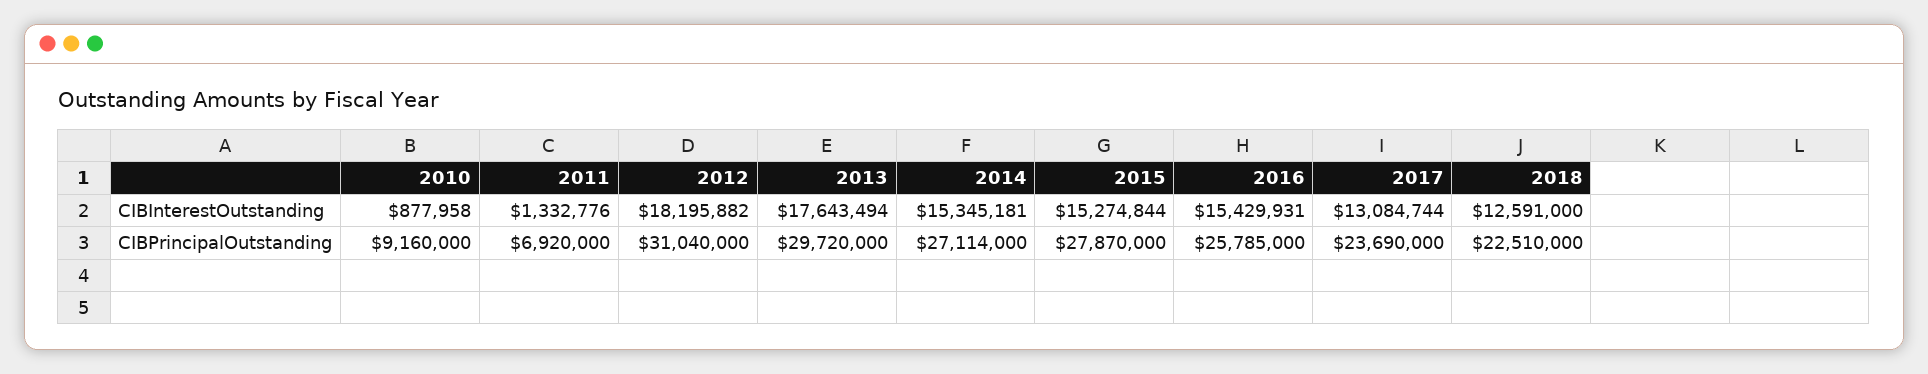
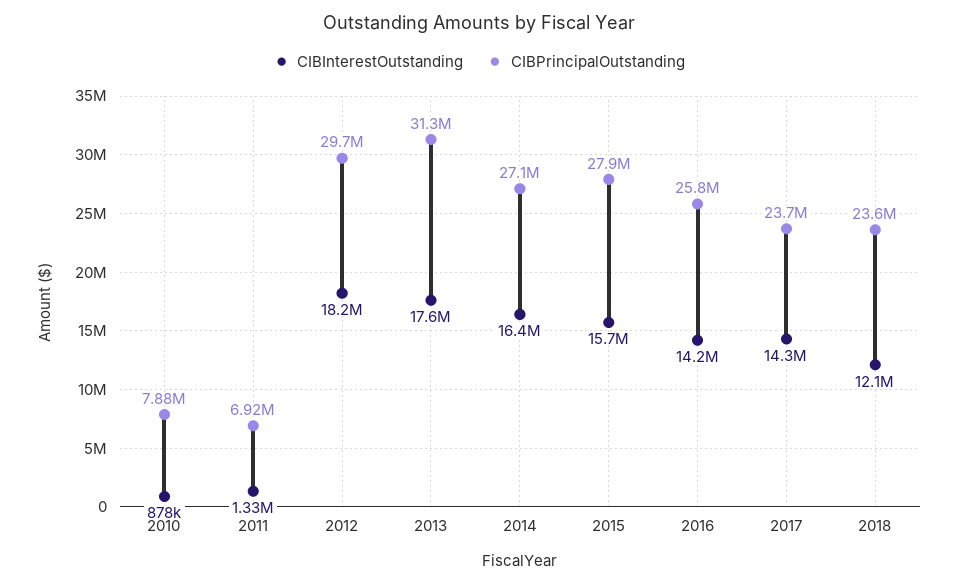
CIBInterestOutstanding, 2014: 15345181 -> 16400000
CIBInterestOutstanding, 2015: 15274844 -> 15700000
CIBInterestOutstanding, 2016: 15429931 -> 14200000
CIBInterestOutstanding, 2017: 13084744 -> 14300000
CIBInterestOutstanding, 2018: 12591000 -> 12100000
CIBPrincipalOutstanding, 2010: 9160000 -> 7880000
CIBPrincipalOutstanding, 2012: 31040000 -> 29700000
CIBPrincipalOutstanding, 2013: 29720000 -> 31300000
CIBPrincipalOutstanding, 2018: 22510000 -> 23600000

